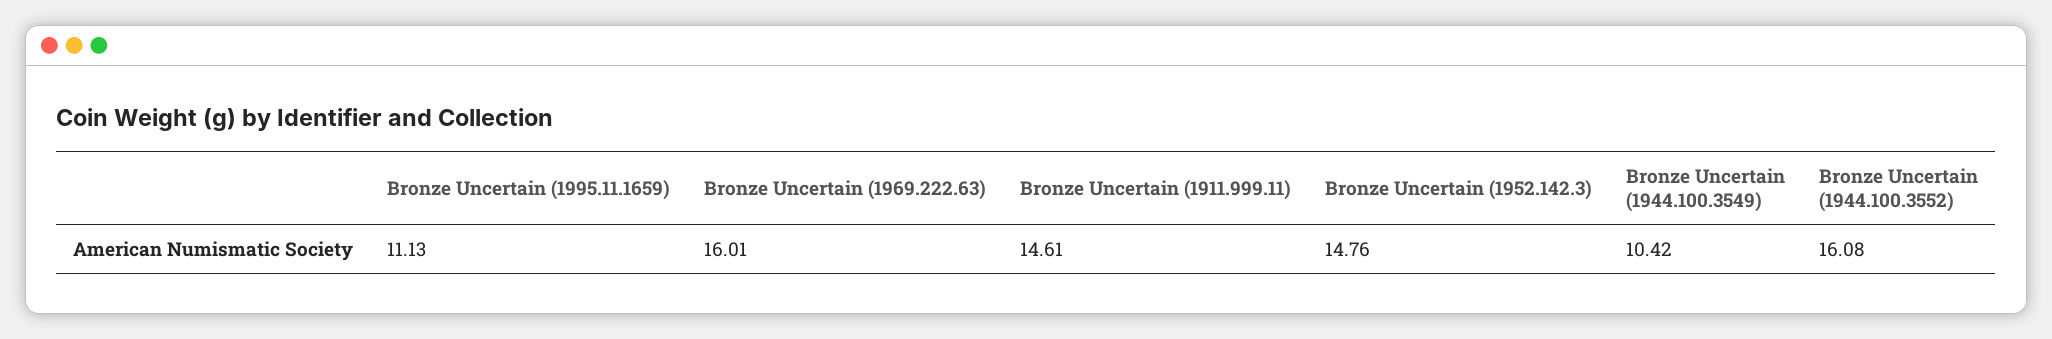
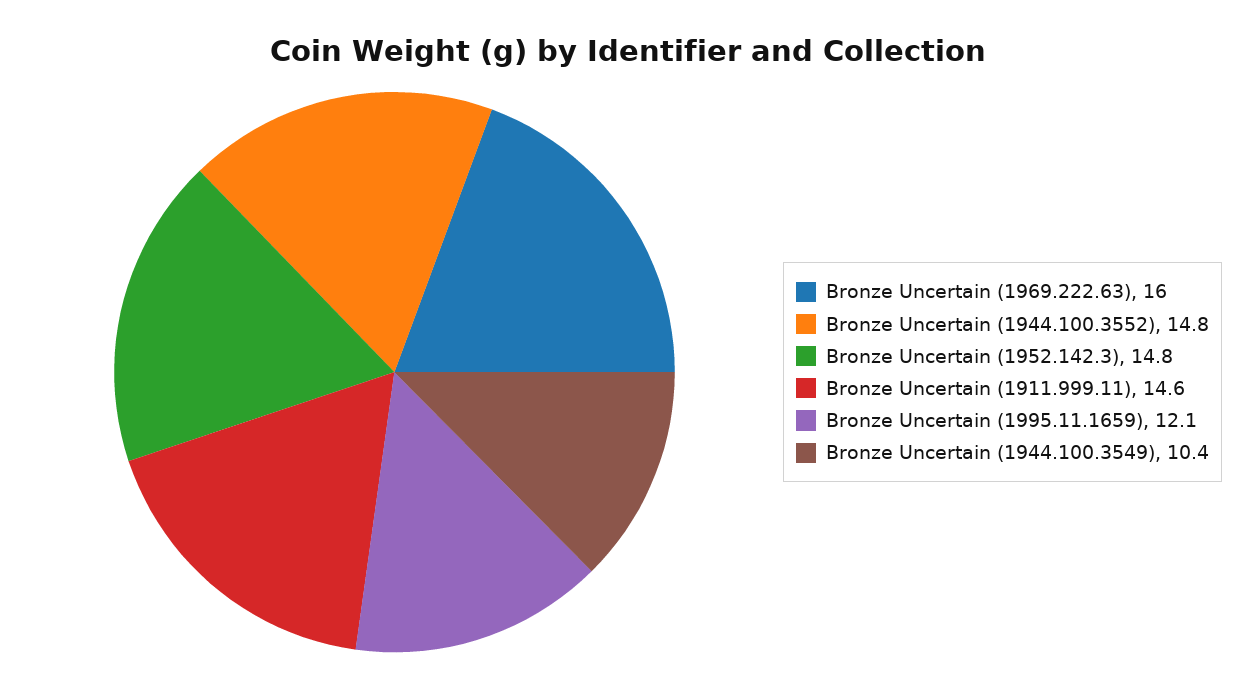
Bronze Uncertain (1995.11.1659): 11.13 -> 12.1
Bronze Uncertain (1944.100.3552): 16.08 -> 14.8

